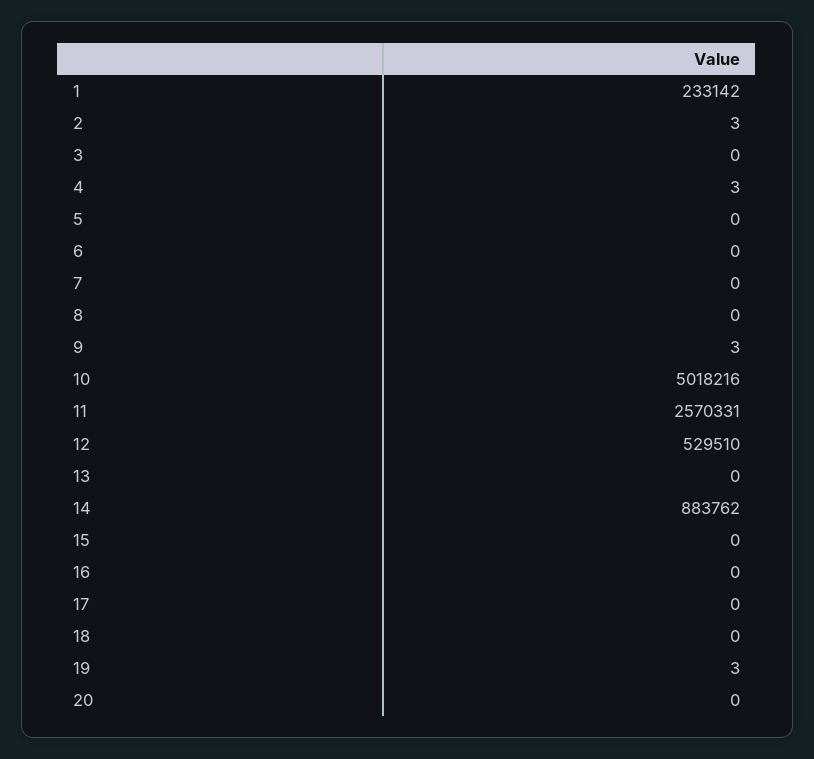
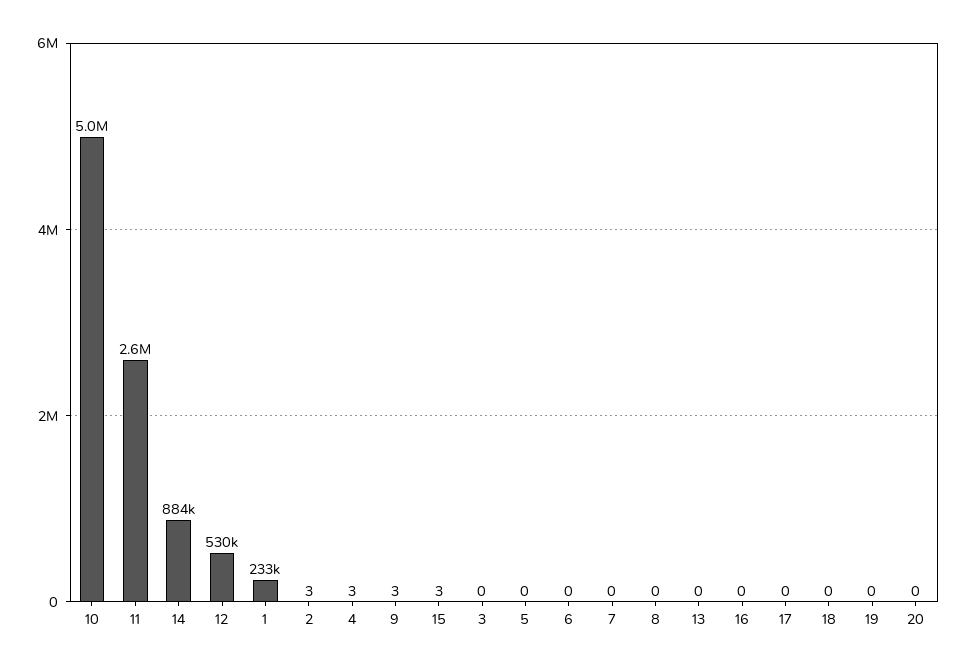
15: 0 -> 3
19: 3 -> 0

